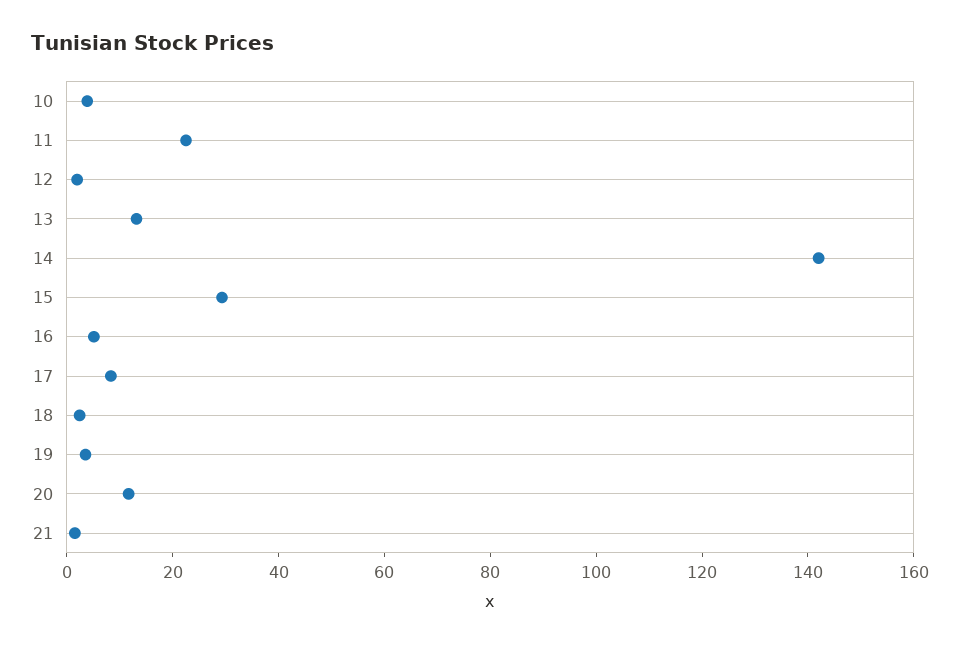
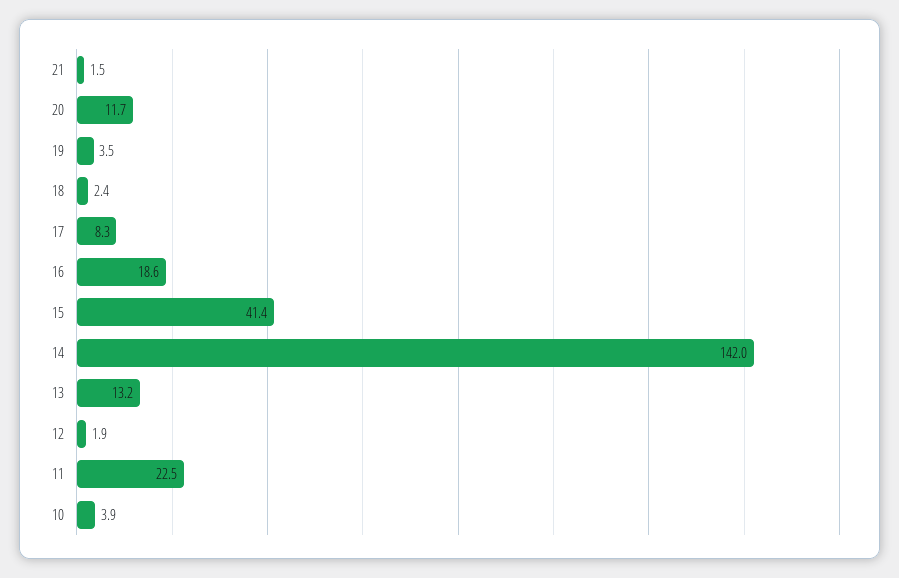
15: 30 -> 41.4
16: 5 -> 18.6

